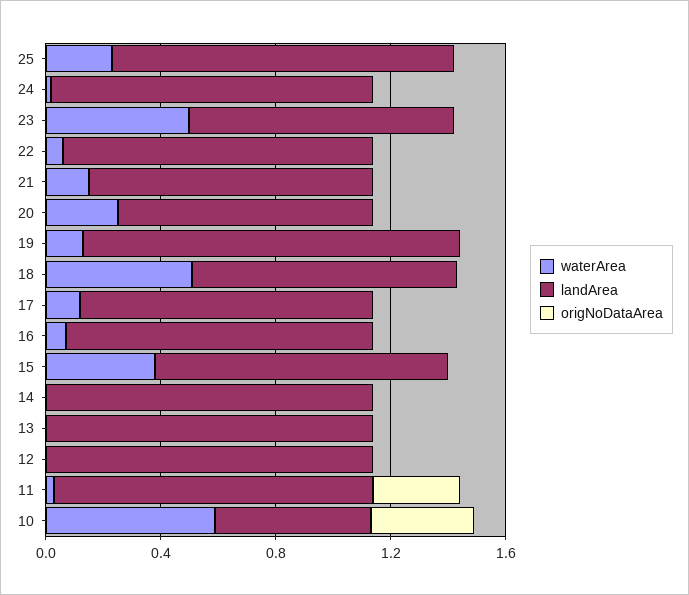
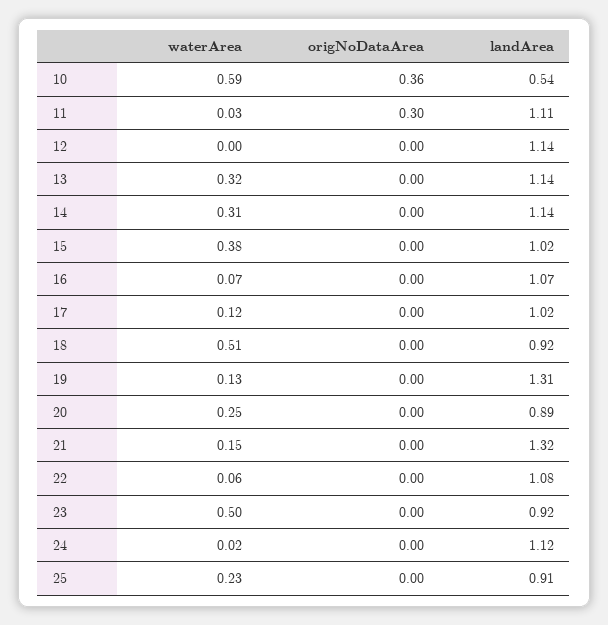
landArea, 25: 1.2 -> 0.91
landArea, 21: 1 -> 1.32
waterArea, 14: 0 -> 0.31
waterArea, 13: 0 -> 0.32

